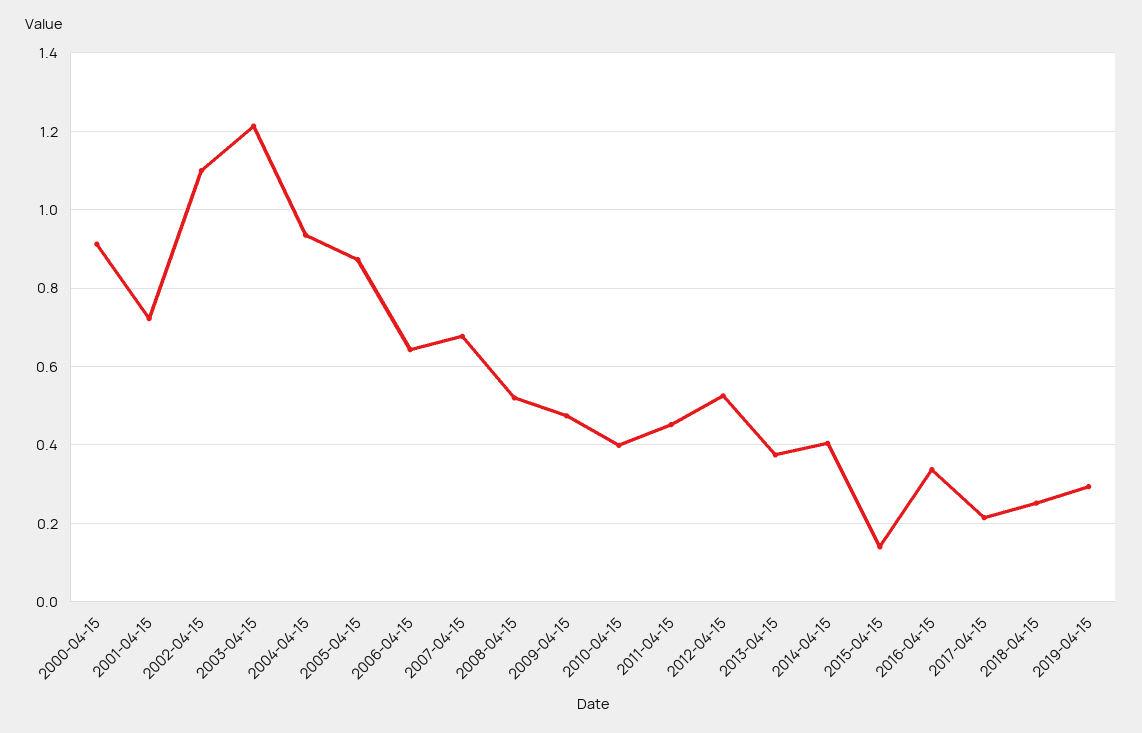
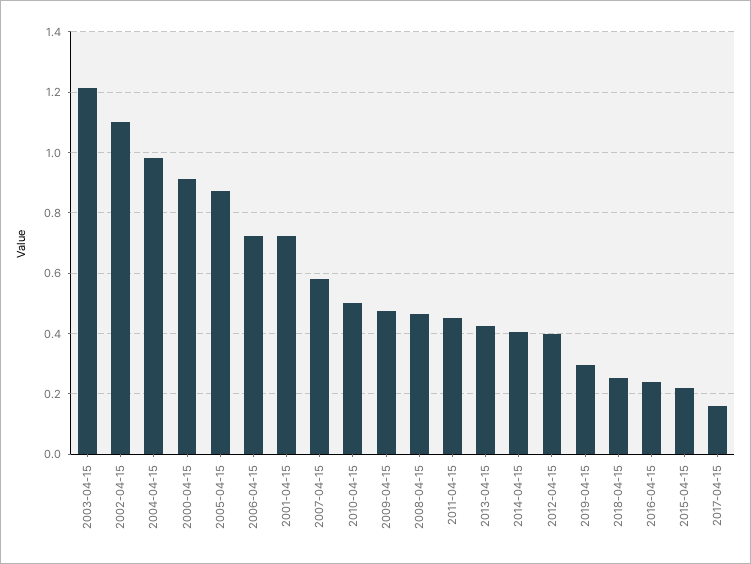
2004-04-15: 0.94 -> 0.98
2006-04-15: 0.64 -> 0.72
2007-04-15: 0.68 -> 0.58
2008-04-15: 0.52 -> 0.46
2010-04-15: 0.4 -> 0.5
2012-04-15: 0.52 -> 0.4
2013-04-15: 0.38 -> 0.42
2015-04-15: 0.14 -> 0.22
2016-04-15: 0.34 -> 0.24
2017-04-15: 0.22 -> 0.16

